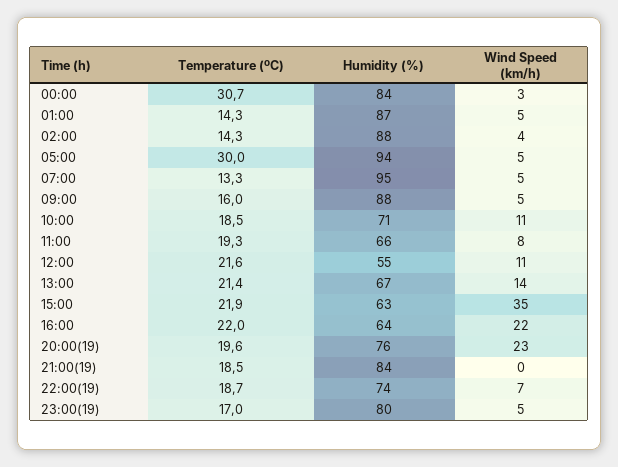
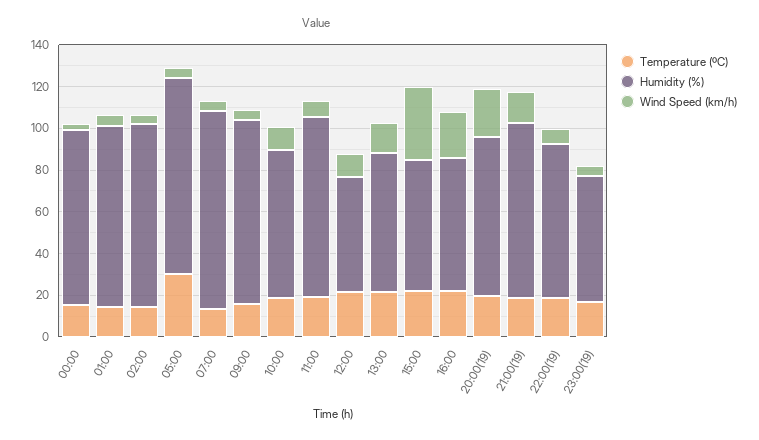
Temperature (ºC), 00:00: 30.7 -> 15
Humidity (%), 11:00: 66 -> 85
Wind Speed (km/h), 21:00(19): 0 -> 15
Humidity (%), 23:00(19): 80 -> 60

